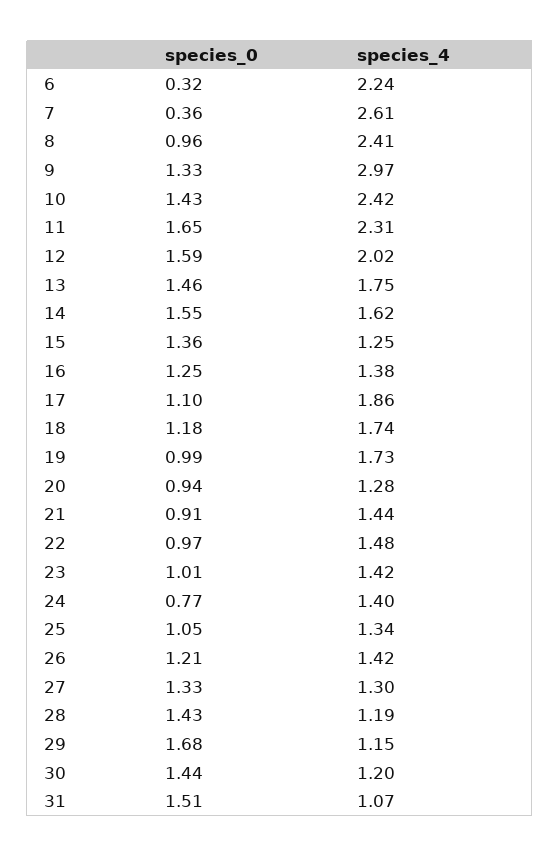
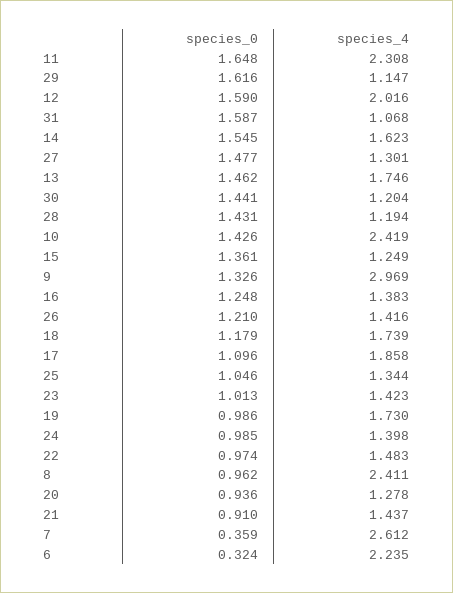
species_0, 24: 0.77 -> 0.985
species_0, 27: 1.33 -> 1.477
species_0, 29: 1.68 -> 1.616
species_0, 31: 1.51 -> 1.587

